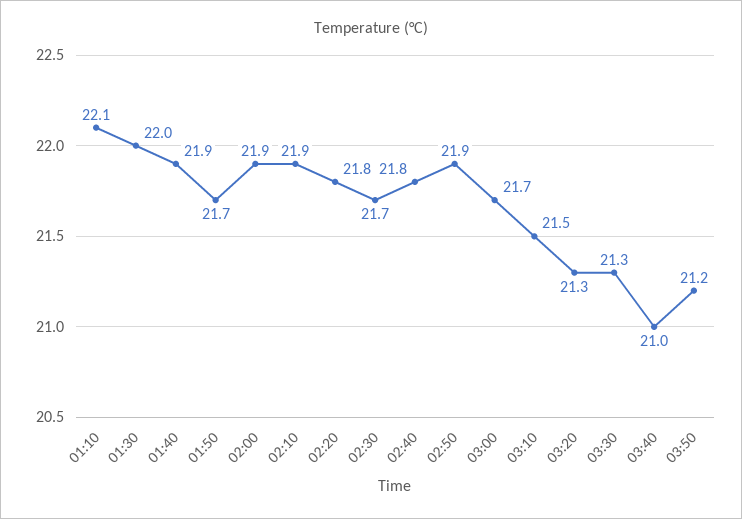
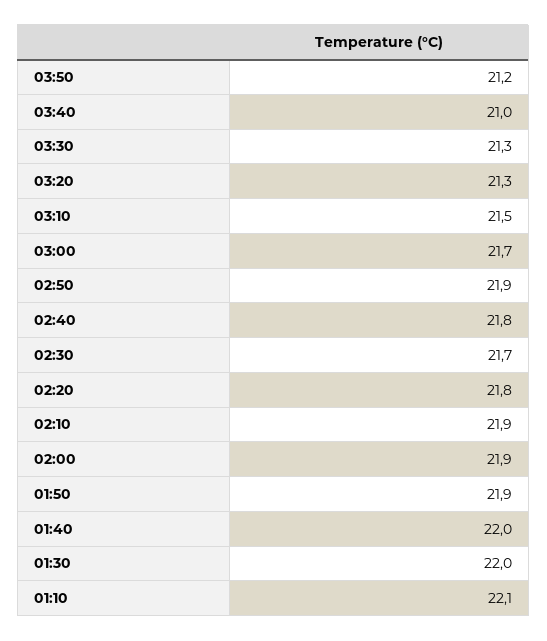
01:40: 21.9 -> 22
01:50: 21.7 -> 21.9

